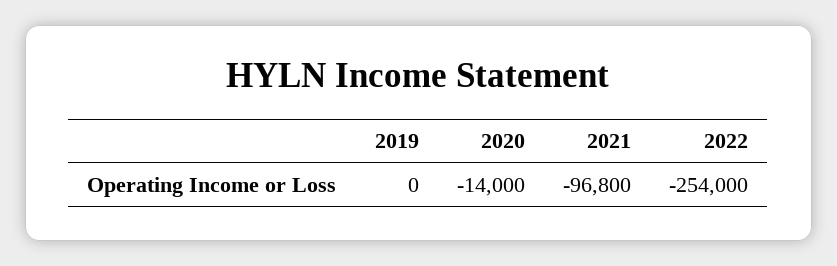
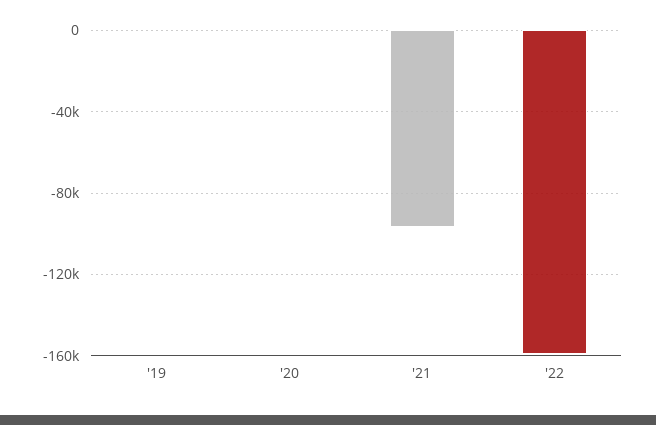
2020: -14000 -> 0
2022: -254000 -> -160000

